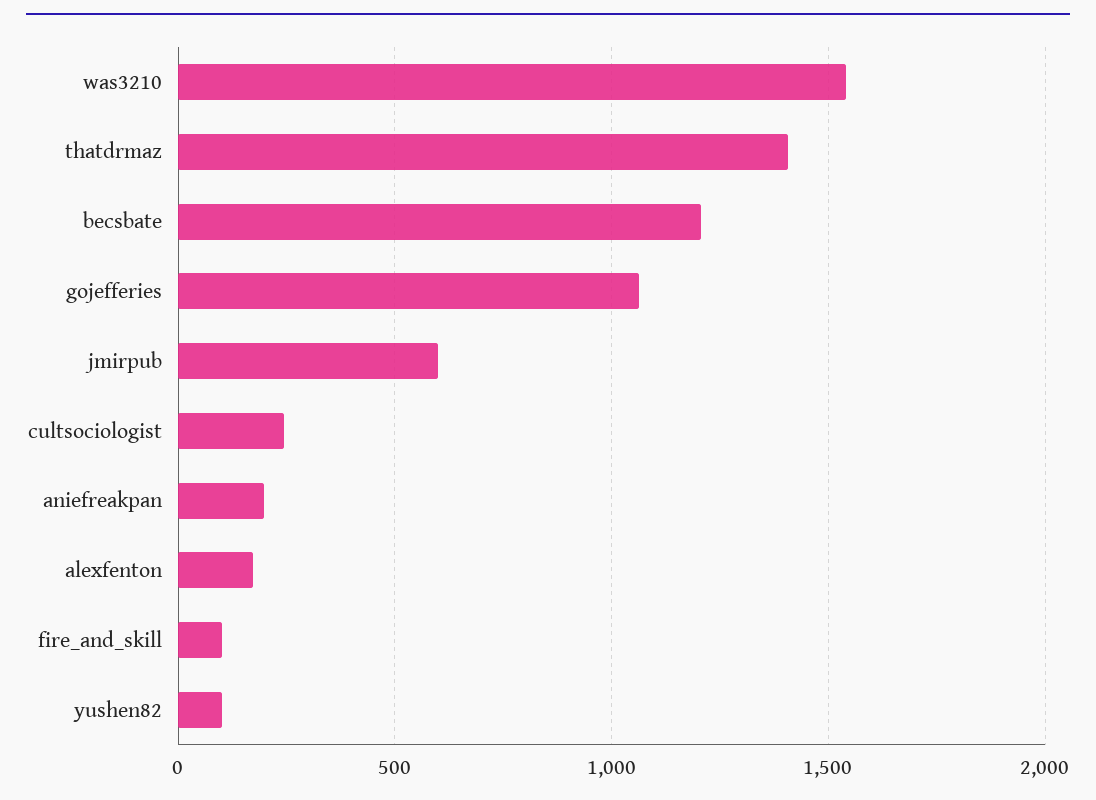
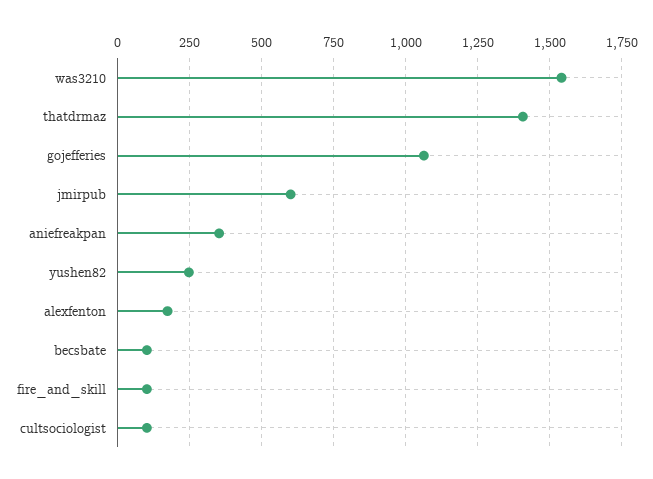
becsbate: 1200 -> 100
cultsociologist: 250 -> 100
aniefreakpan: 200 -> 350
yushen82: 100 -> 250

